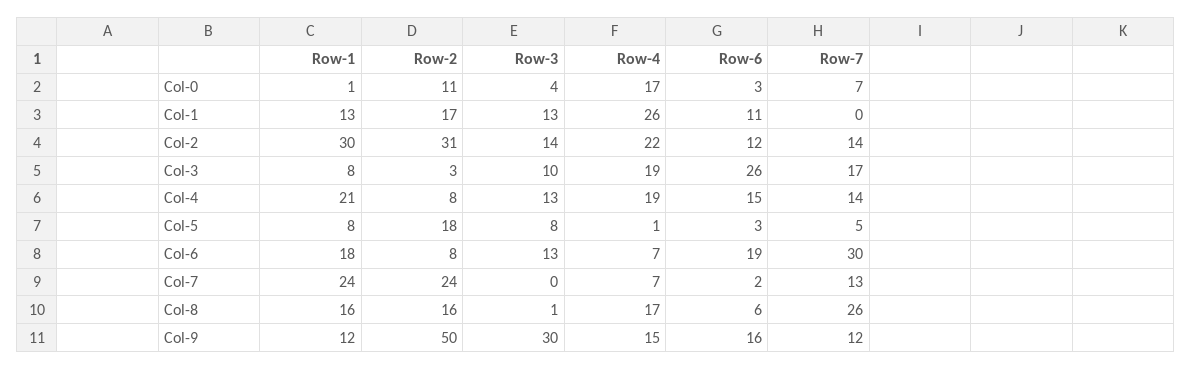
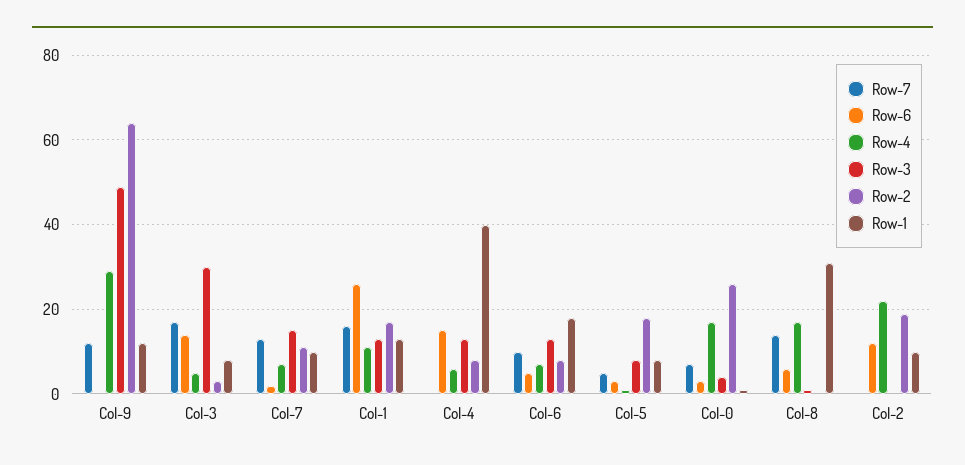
Row-2, Col-0: 11 -> 25
Row-4, Col-1: 26 -> 10
Row-6, Col-1: 11 -> 25
Row-7, Col-1: 0 -> 15
Row-1, Col-2: 30 -> 10
Row-2, Col-2: 31 -> 20
Row-3, Col-2: 14 -> 0
Row-7, Col-2: 14 -> 0
Row-3, Col-3: 10 -> 30
Row-4, Col-3: 19 -> 5
Row-6, Col-3: 26 -> 15
Row-1, Col-4: 21 -> 40
Row-4, Col-4: 19 -> 5
Row-7, Col-4: 14 -> 0
Row-6, Col-6: 19 -> 5
Row-7, Col-6: 30 -> 10
Row-1, Col-7: 24 -> 10
Row-2, Col-7: 24 -> 10
Row-3, Col-7: 0 -> 15
Row-1, Col-8: 16 -> 30
Row-2, Col-8: 16 -> 0
Row-7, Col-8: 26 -> 15
Row-2, Col-9: 50 -> 65
Row-3, Col-9: 30 -> 50
Row-4, Col-9: 15 -> 30
Row-6, Col-9: 16 -> 0

